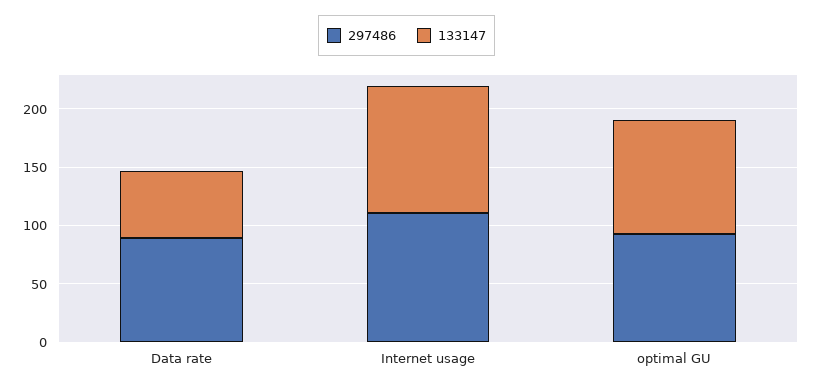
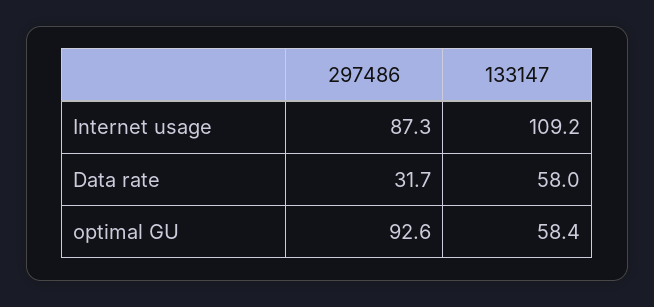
297486, Data rate: 90 -> 31.7
297486, Internet usage: 110 -> 87.3
133147, optimal GU: 100 -> 58.4

